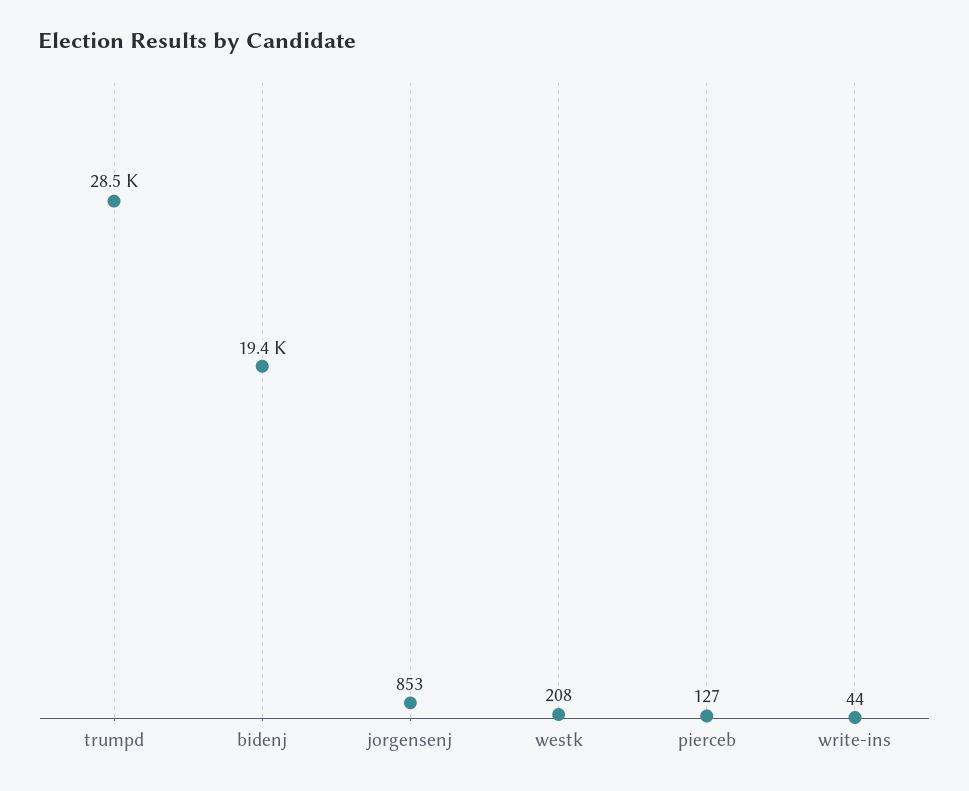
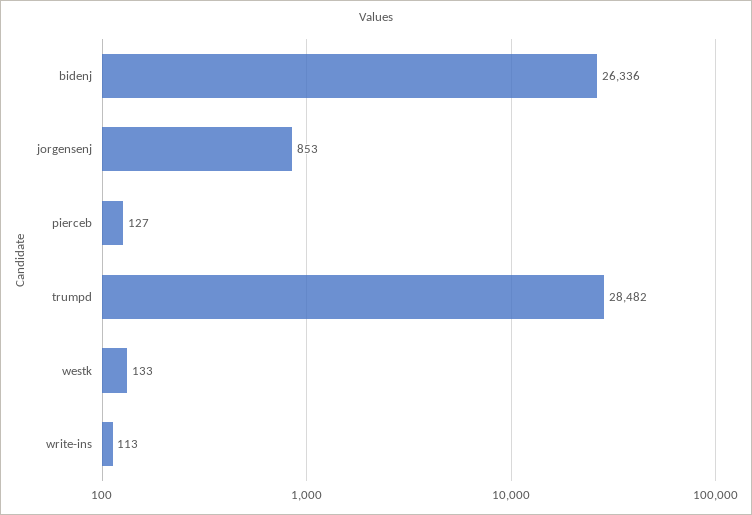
bidenj: 19400 -> 26336
westk: 208 -> 133
write-ins: 44 -> 113

